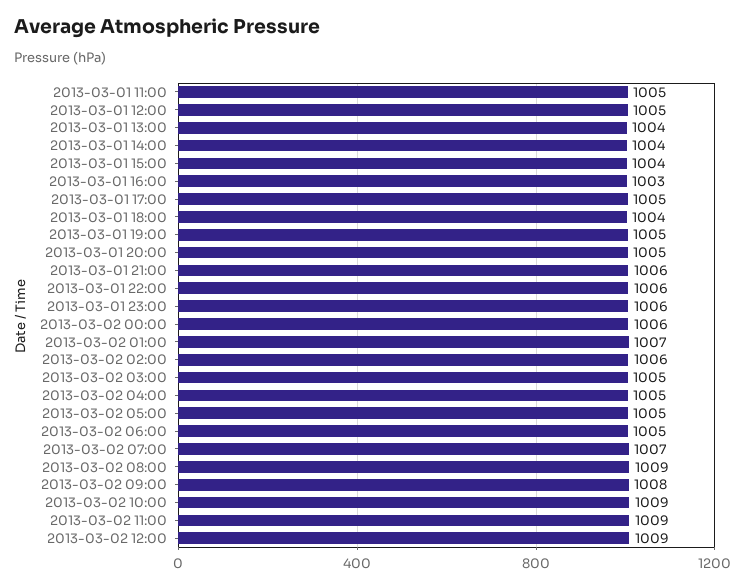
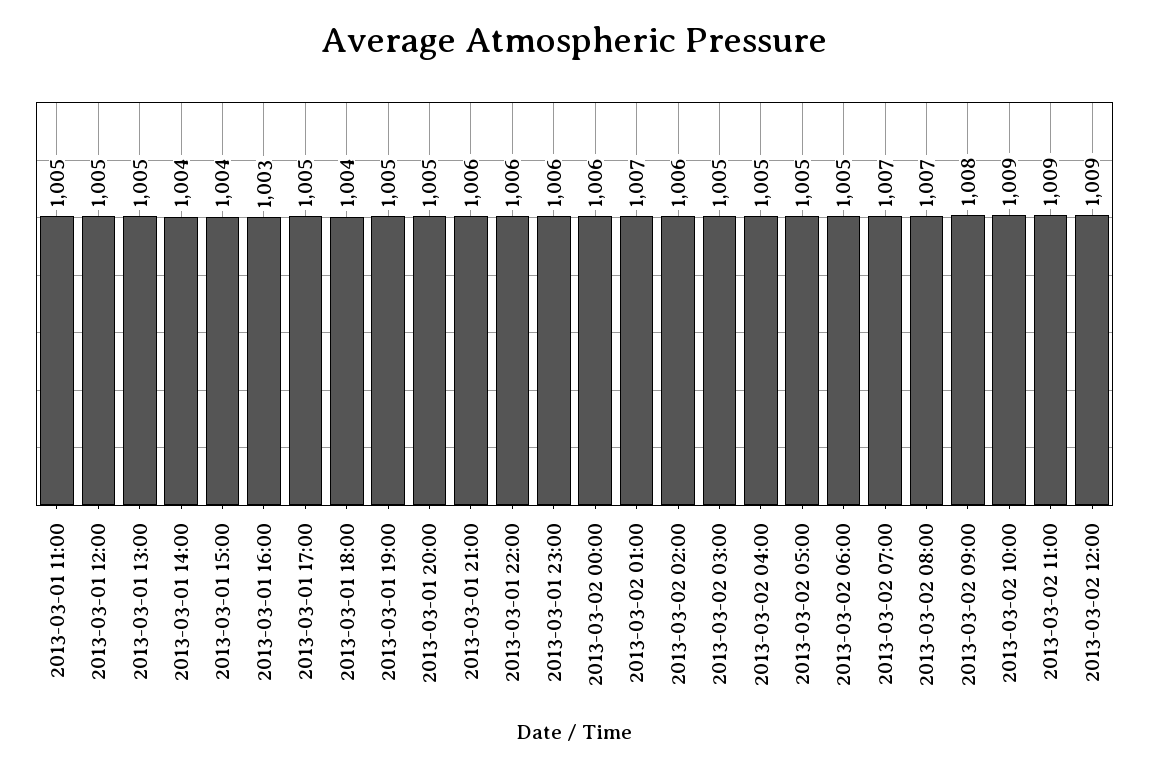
2013-03-01 13:00: 1004 -> 1005
2013-03-02 08:00: 1009 -> 1007

